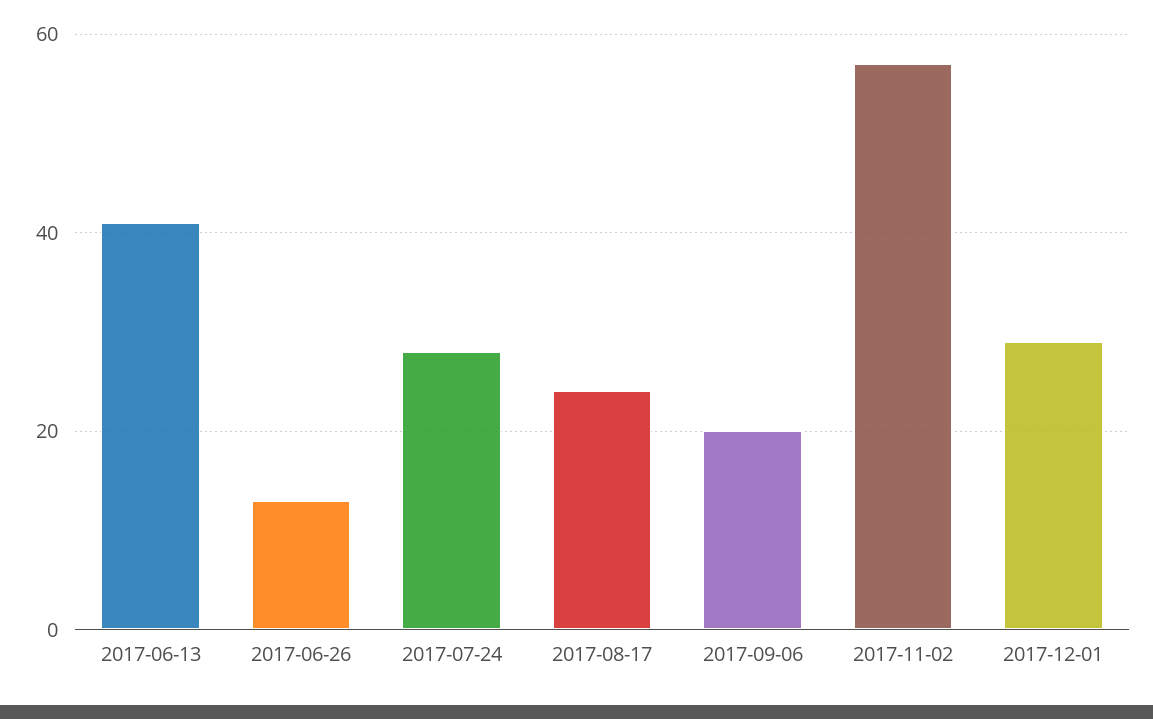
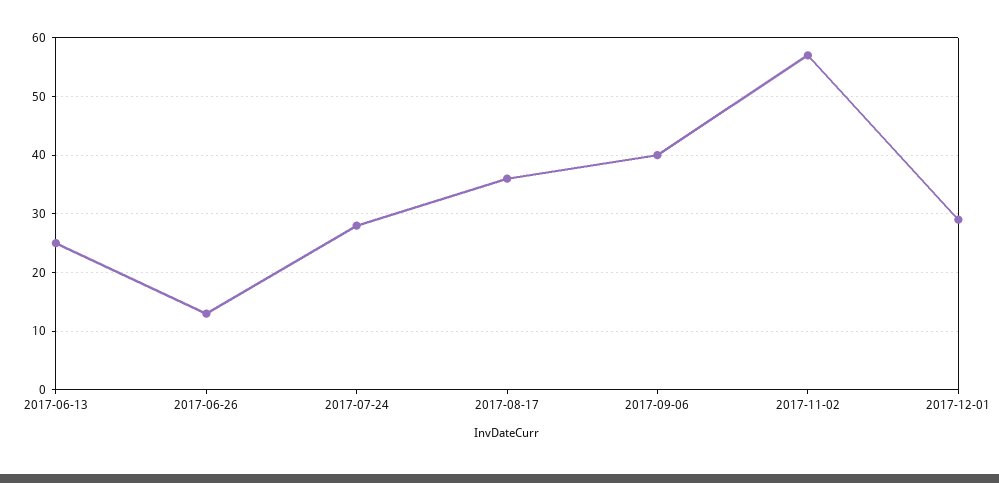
2017-06-13: 40 -> 25
2017-08-17: 25 -> 35
2017-09-06: 20 -> 40

